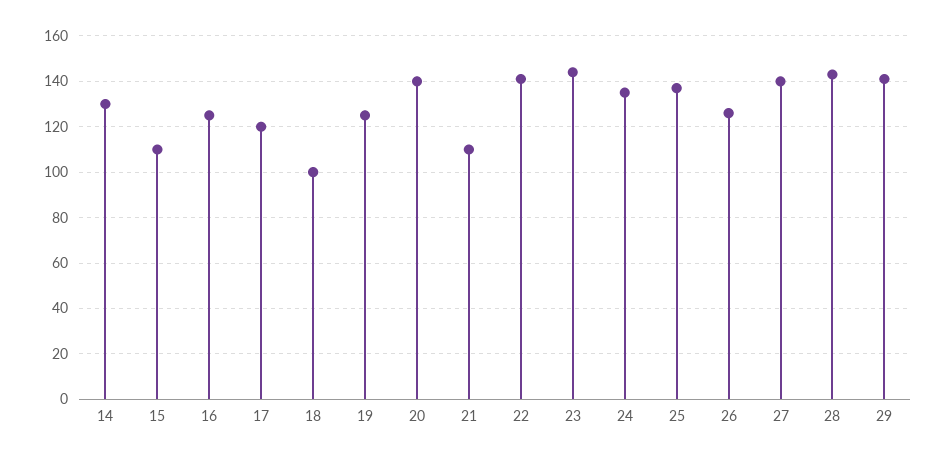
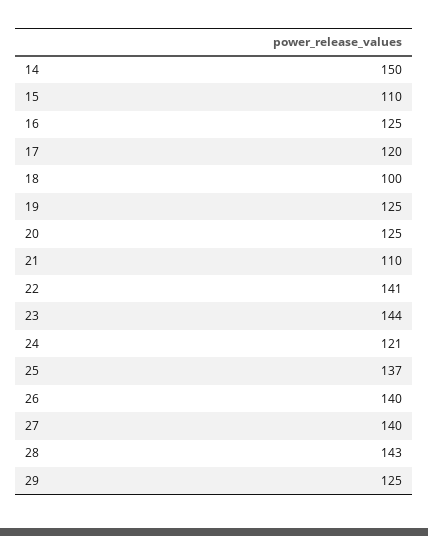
14: 130 -> 150
20: 140 -> 125
24: 135 -> 121
26: 125 -> 140
29: 140 -> 125

